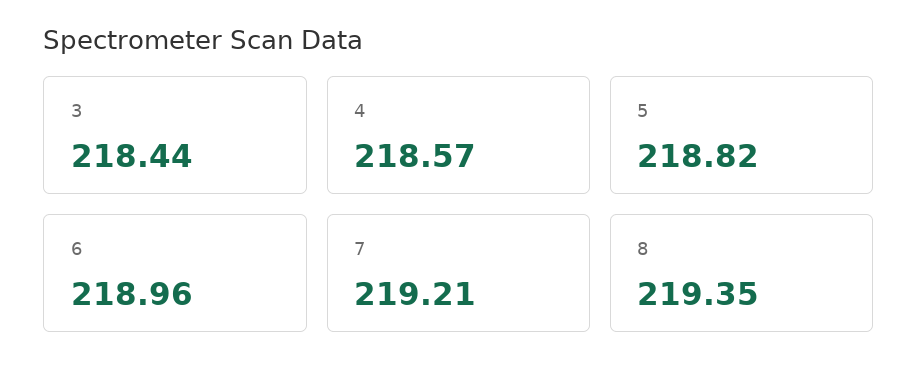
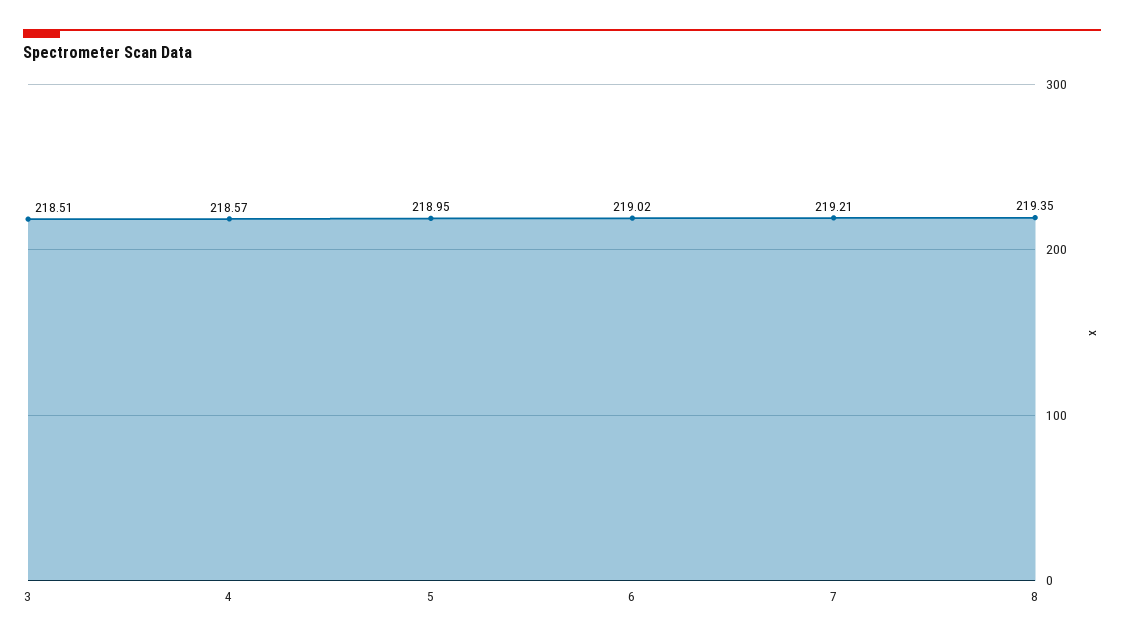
3: 218.44 -> 218.51
5: 218.82 -> 218.95
6: 218.96 -> 219.02

